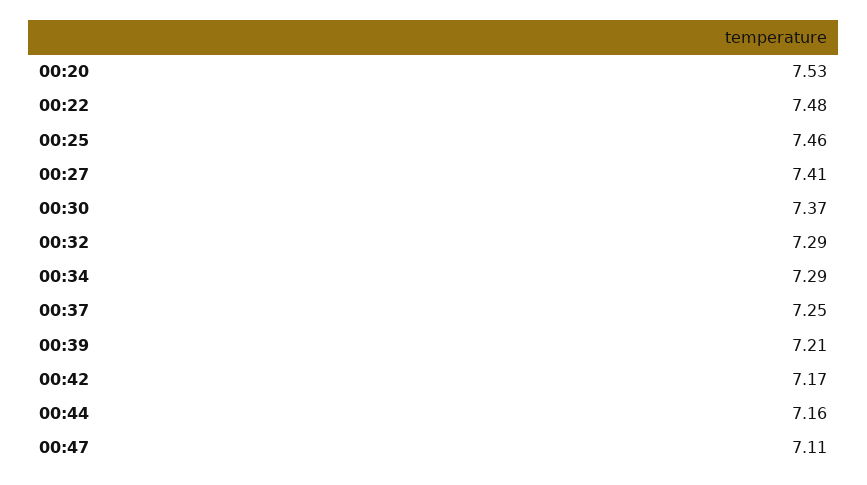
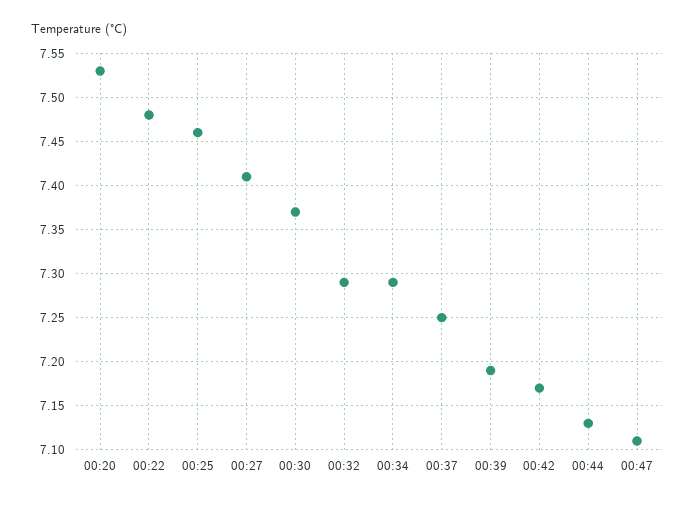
00:39: 7.21 -> 7.19
00:44: 7.16 -> 7.13

